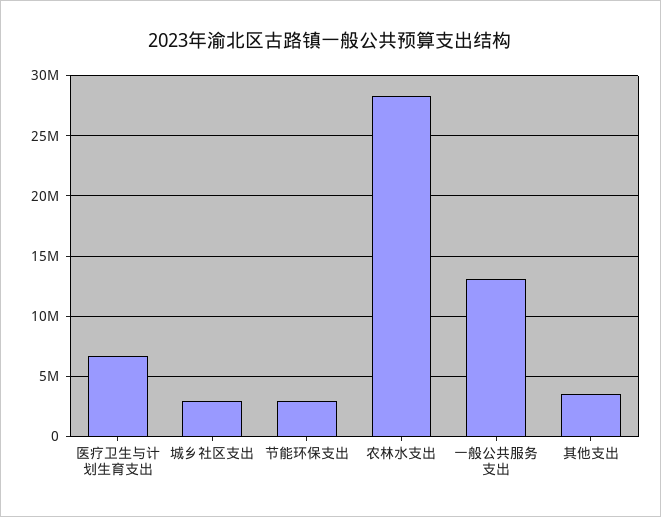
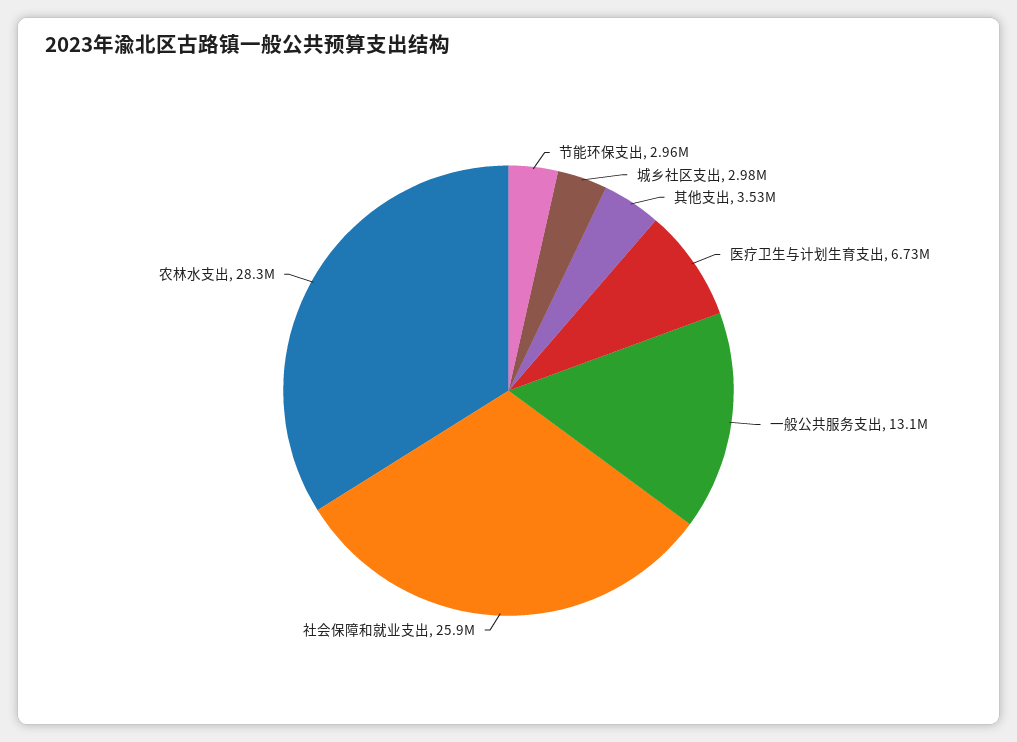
社会保障和就业支出: none -> 25900000

